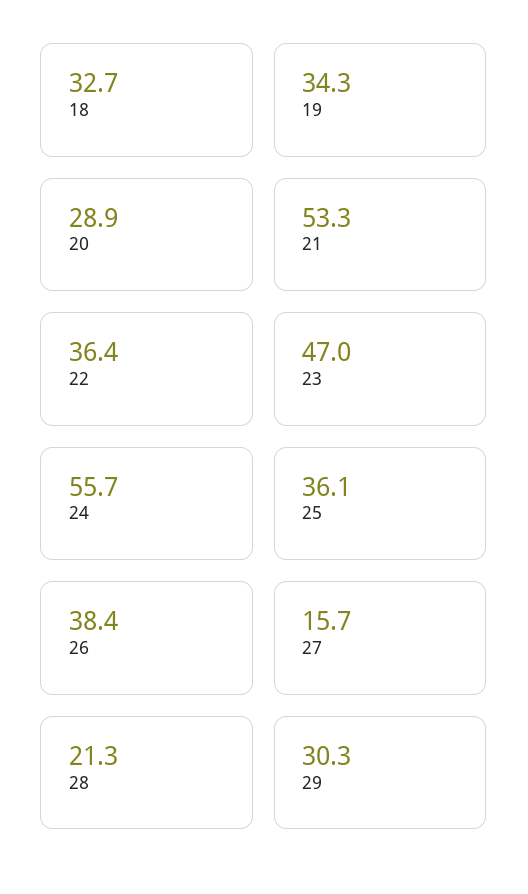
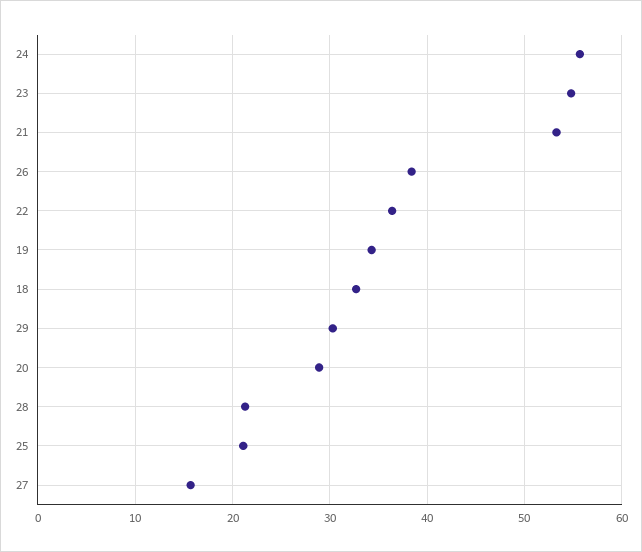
23: 47 -> 55
25: 36.1 -> 21

